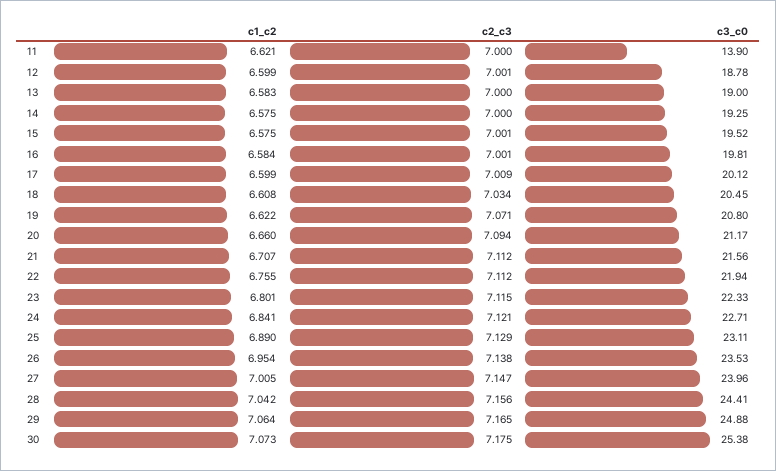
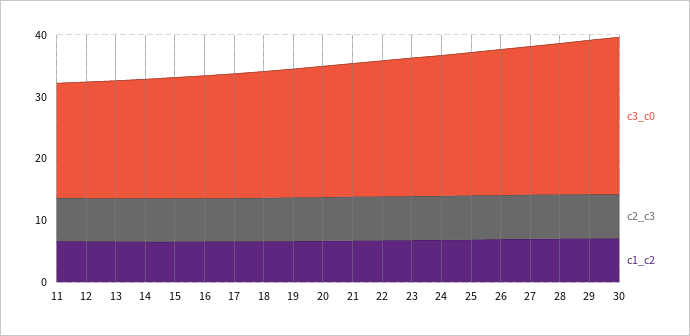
c3_c0, 11: 13.9 -> 18

